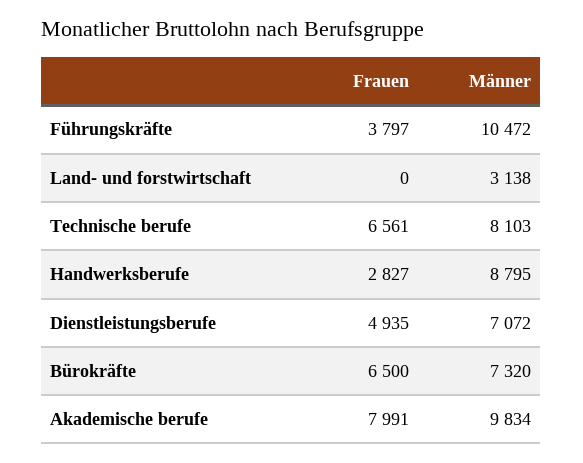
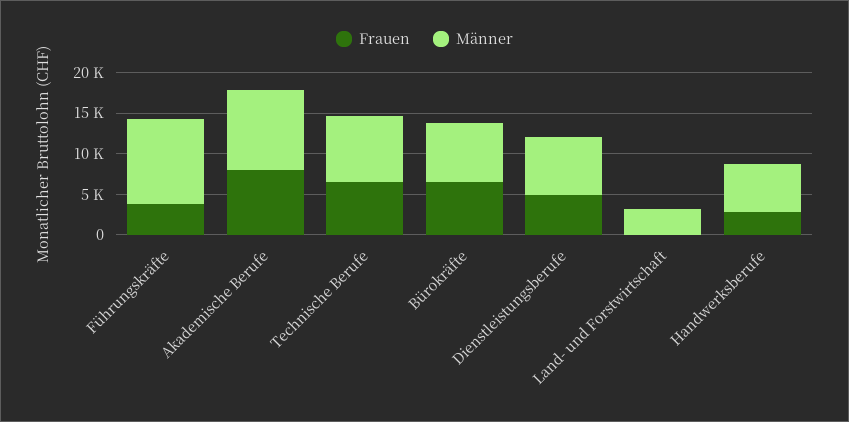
Männer, Handwerksberufe: 8795 -> 6000

